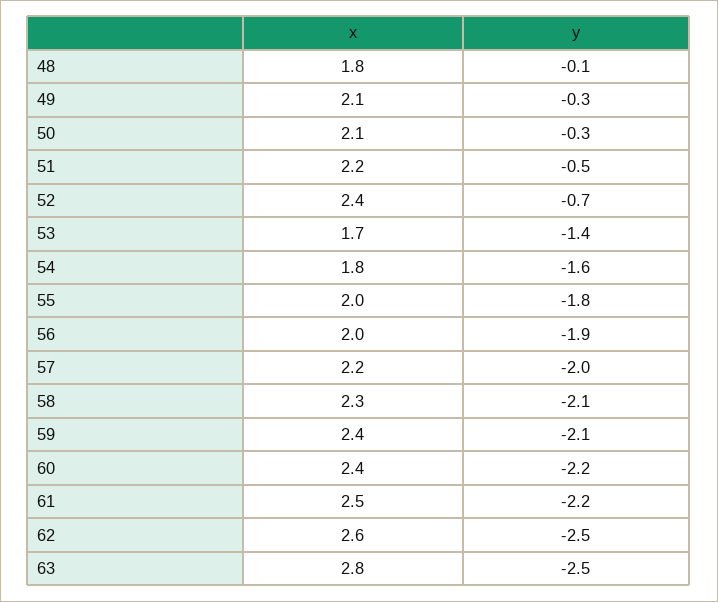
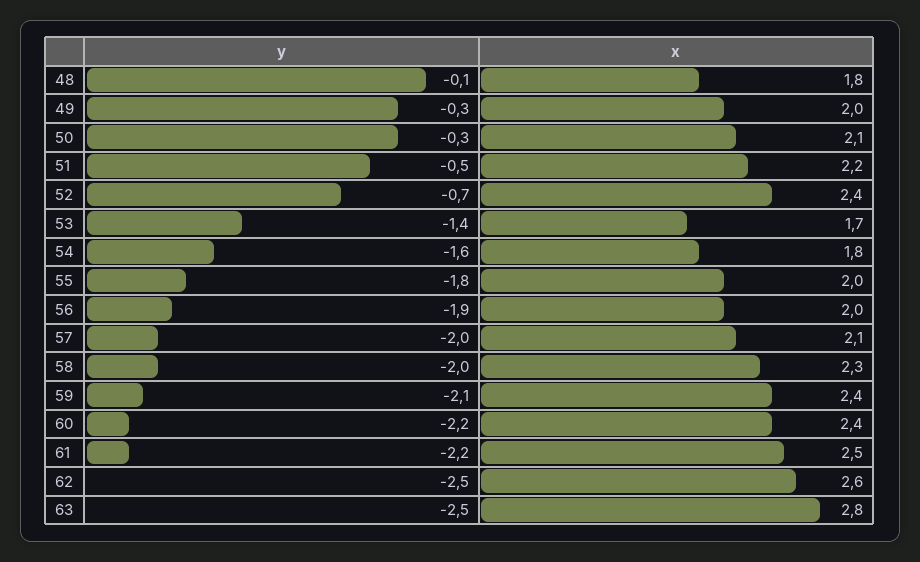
x, 49: 2.1 -> 2
x, 57: 2.2 -> 2.1
y, 58: -2.1 -> -2

